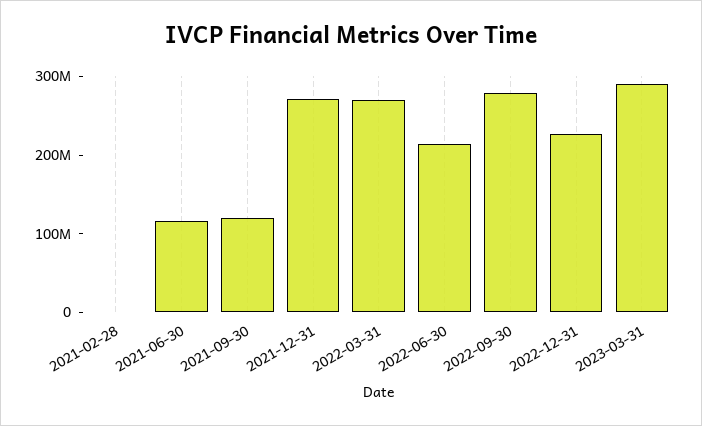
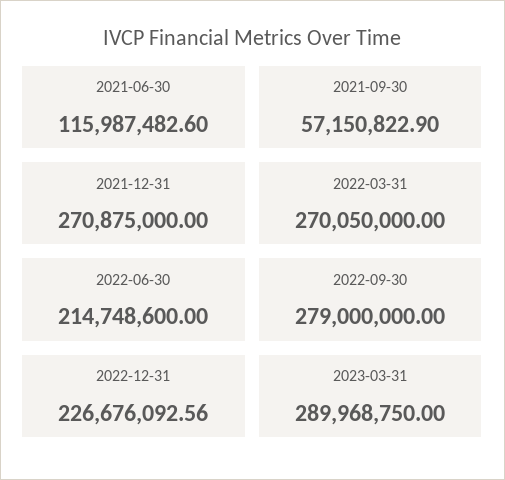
2021-02-28: 0 -> none
2021-09-30: 120000000 -> 57150822.9

